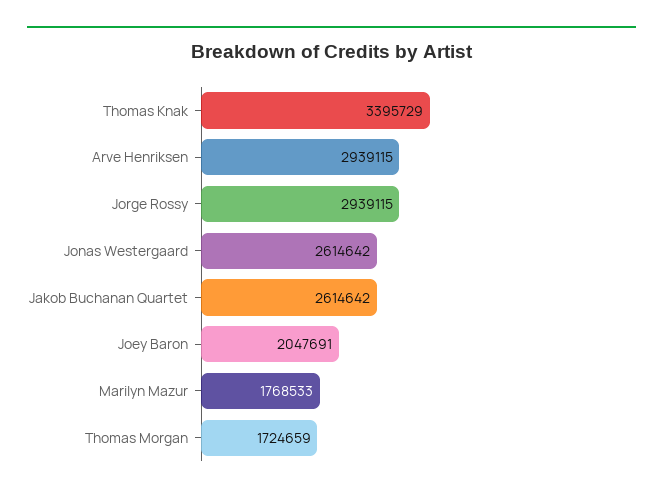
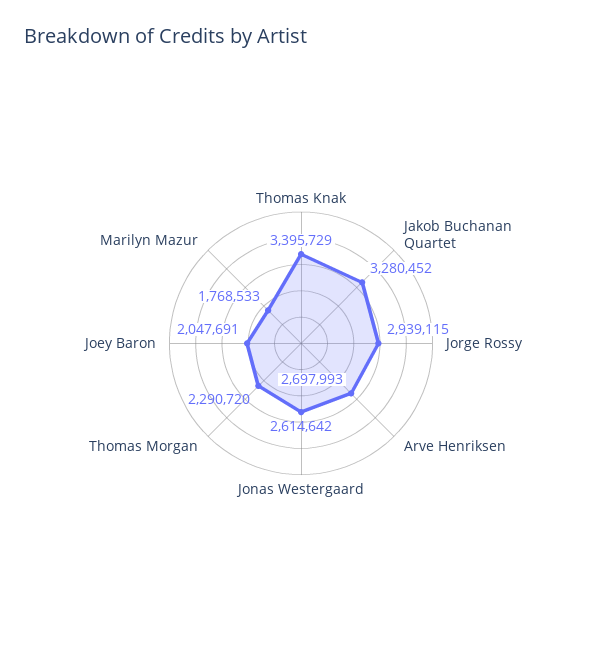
Arve Henriksen: 2939115 -> 2697993
Jakob Buchanan Quartet: 2614642 -> 3280452
Thomas Morgan: 1724659 -> 2290720

